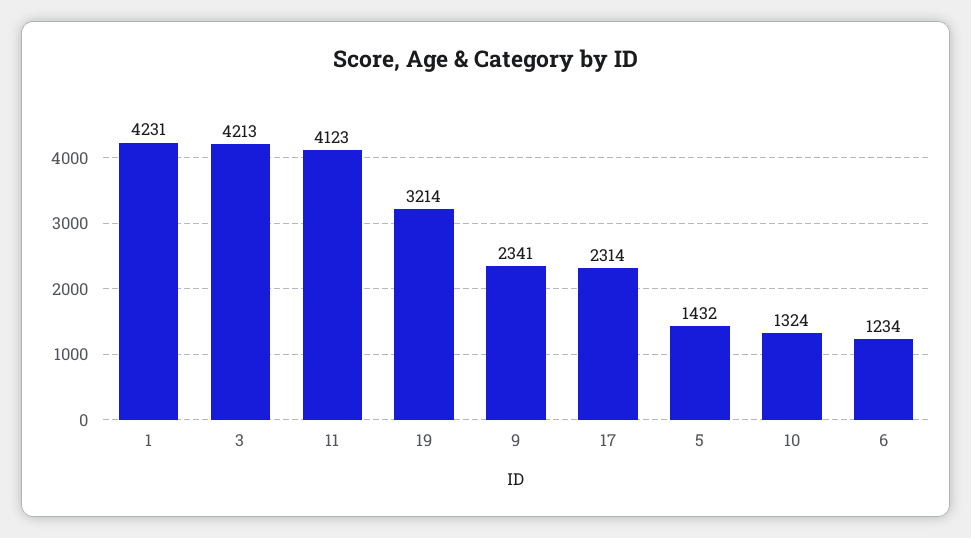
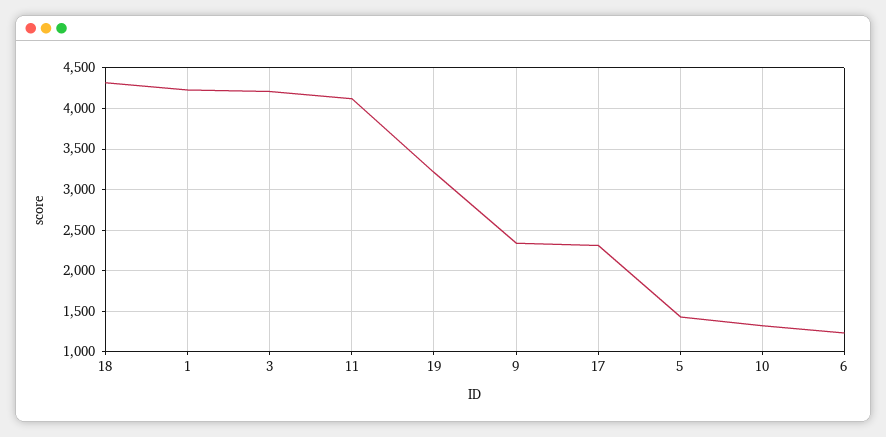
18: none -> 4300

